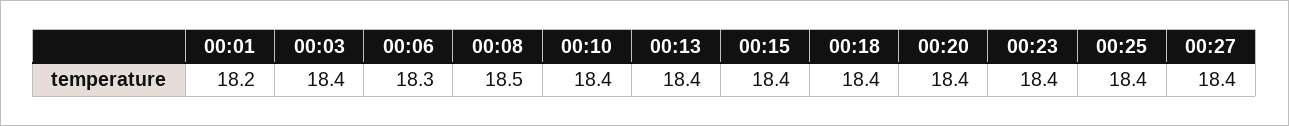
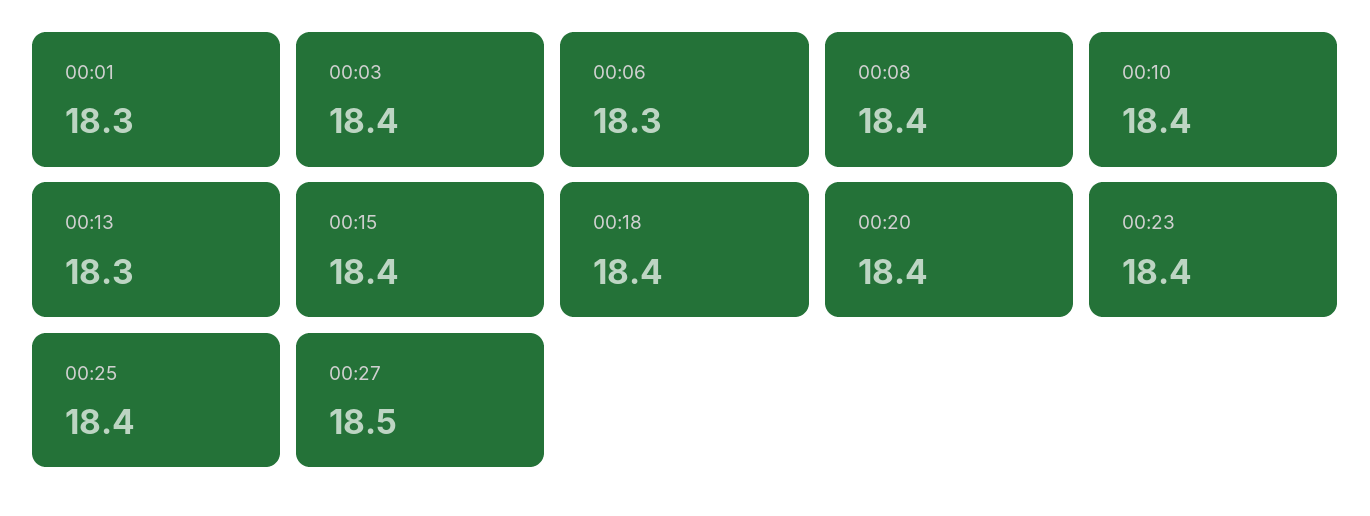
00:01: 18.2 -> 18.3
00:08: 18.5 -> 18.4
00:13: 18.4 -> 18.3
00:27: 18.4 -> 18.5

